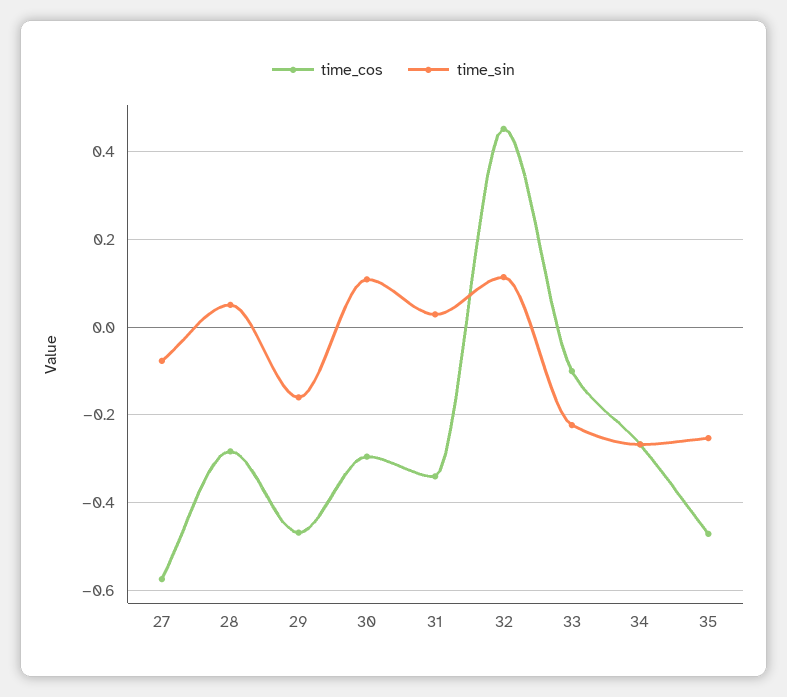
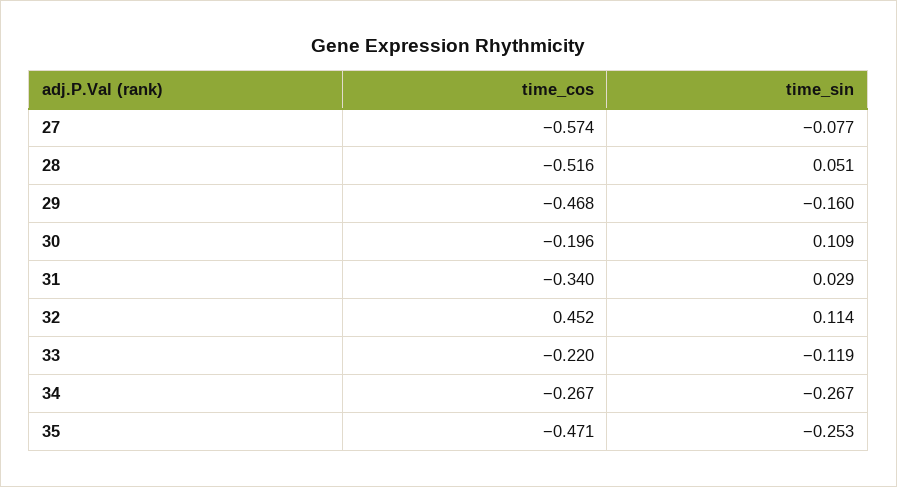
time_cos, 28: -0.28 -> -0.516
time_cos, 30: -0.3 -> -0.196
time_cos, 33: -0.1 -> -0.22
time_sin, 33: -0.22 -> -0.119

